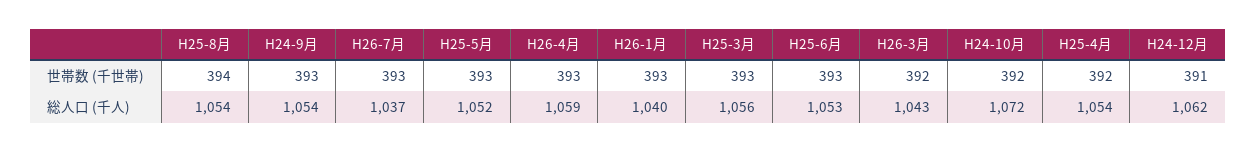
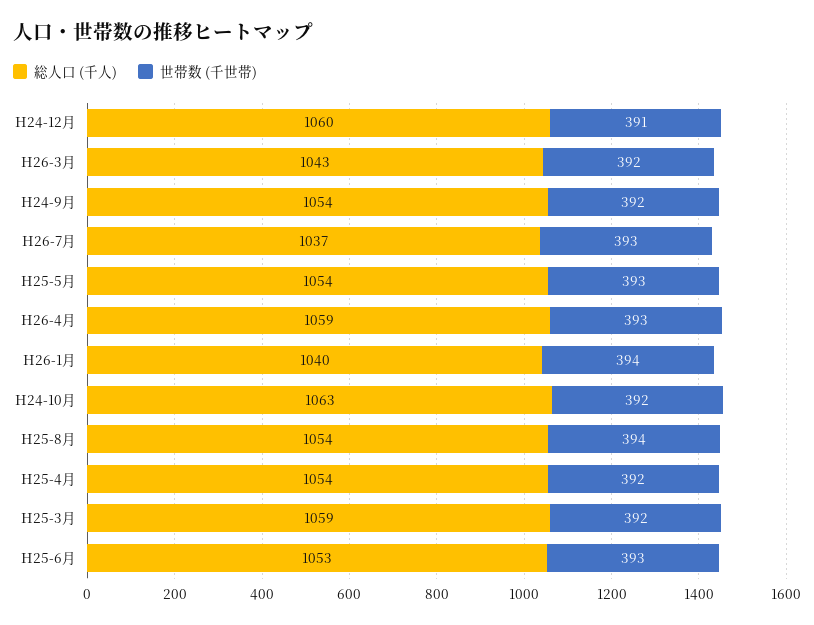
世帯数 (千世帯), H24-9月: 393 -> 392
世帯数 (千世帯), H26-1月: 393 -> 394
世帯数 (千世帯), H25-3月: 393 -> 392
総人口 (千人), H25-5月: 1052 -> 1054
総人口 (千人), H25-3月: 1056 -> 1059
総人口 (千人), H24-10月: 1072 -> 1063
総人口 (千人), H24-12月: 1062 -> 1060

